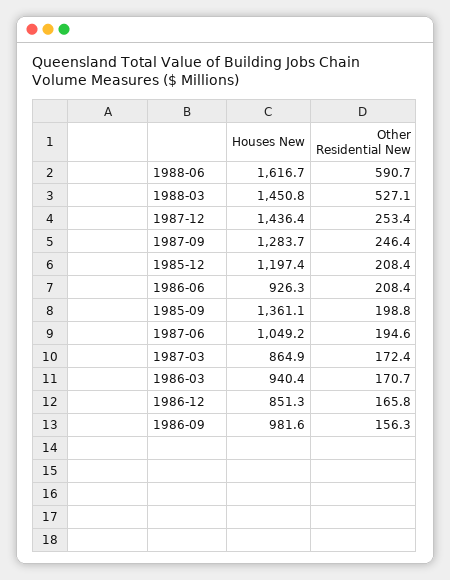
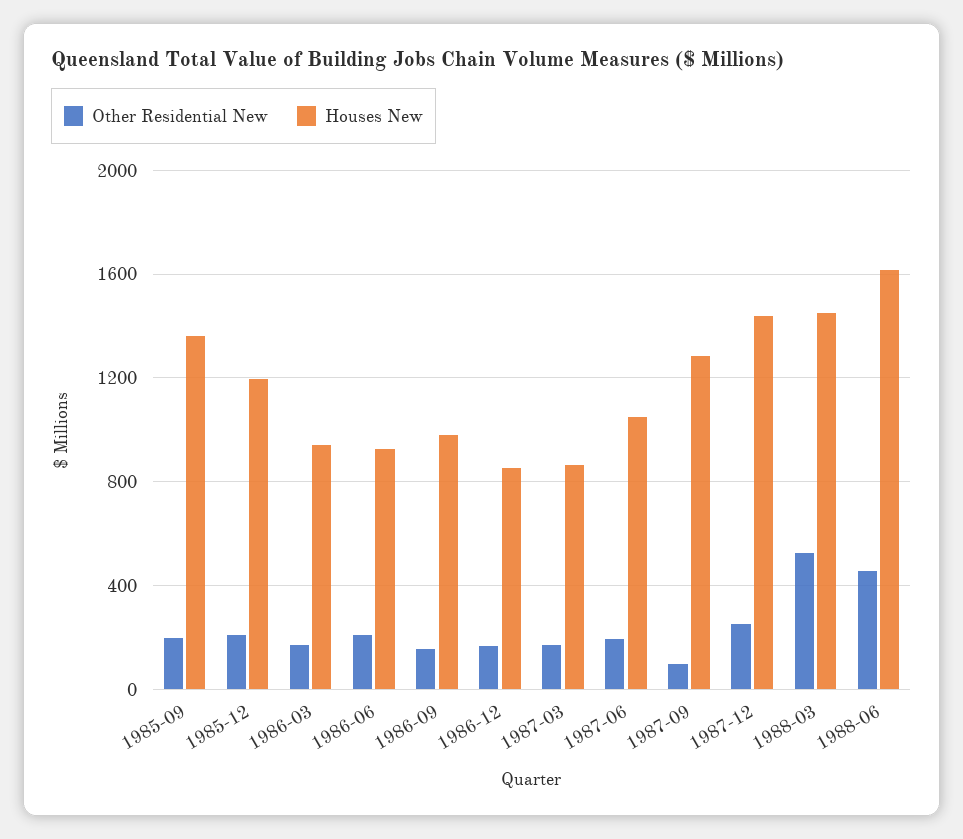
Other Residential New, 1988-06: 590.7 -> 450
Other Residential New, 1987-09: 246.4 -> 100

